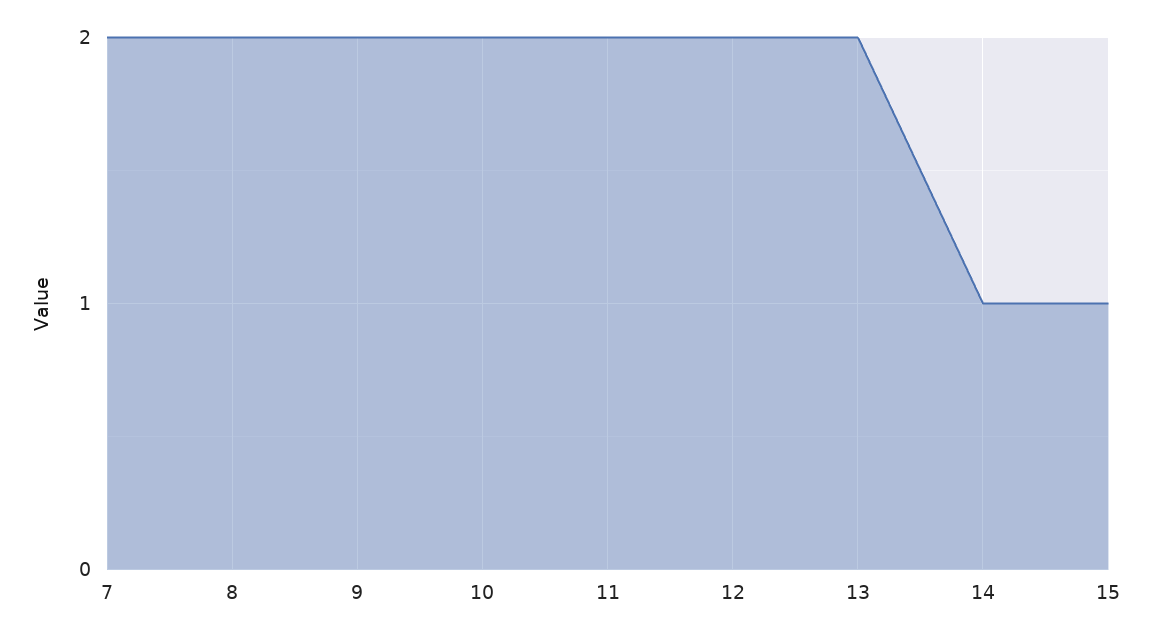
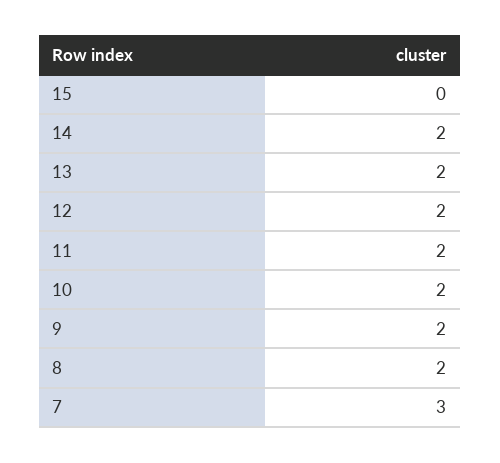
7: 2 -> 3
14: 1 -> 2
15: 1 -> 0

